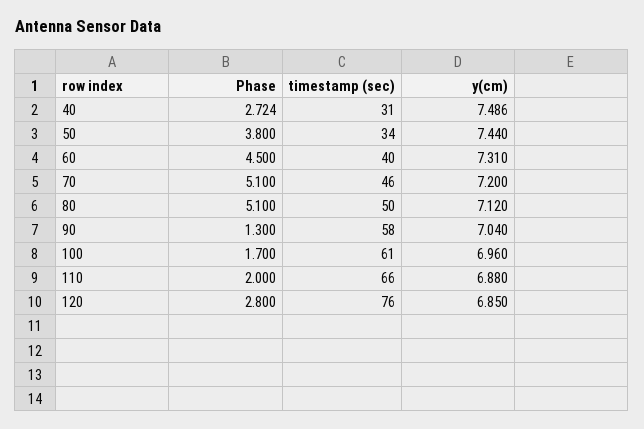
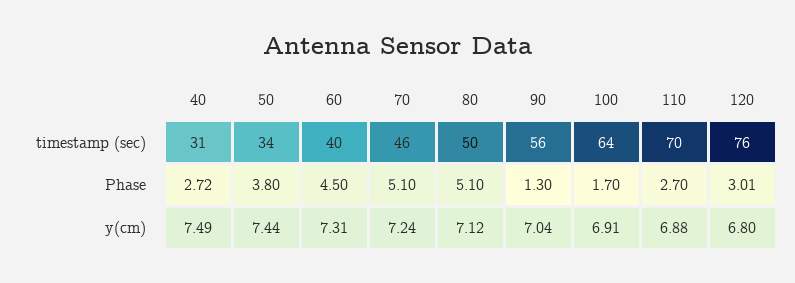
y(cm), 70: 7.2 -> 7.24
timestamp (sec), 90: 58 -> 56
timestamp (sec), 100: 61 -> 64
y(cm), 100: 6.96 -> 6.91
Phase, 110: 2 -> 2.7
timestamp (sec), 110: 66 -> 70
Phase, 120: 2.8 -> 3.01
y(cm), 120: 6.85 -> 6.8

